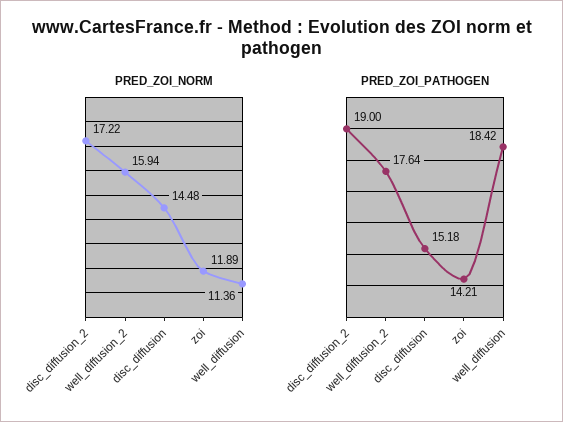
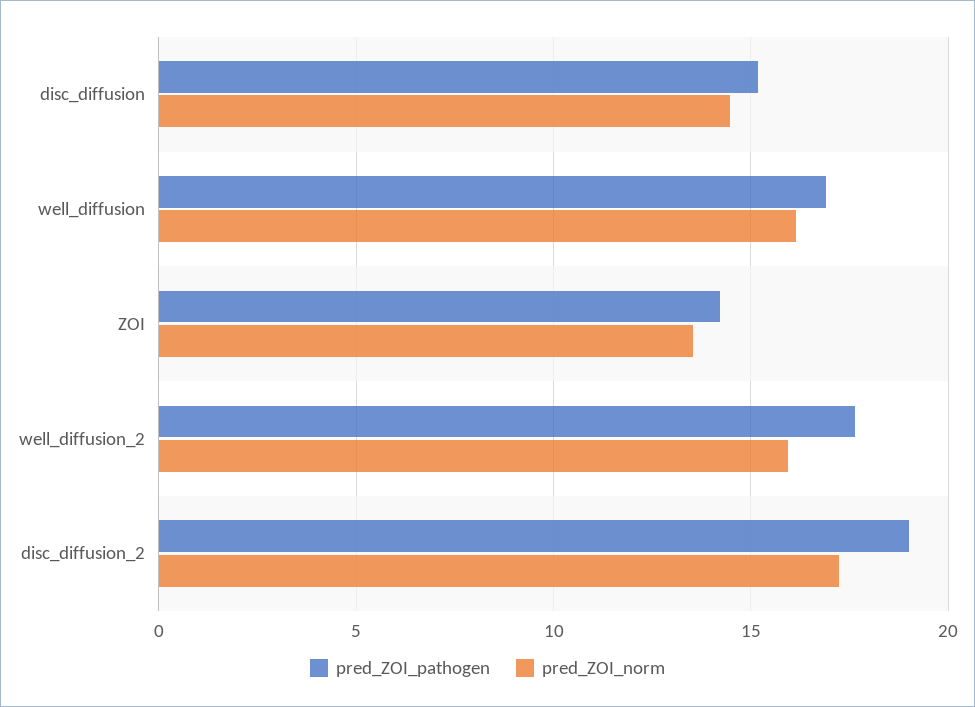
PRED_ZOI_NORM, zoi: 11.89 -> 13.5
PRED_ZOI_NORM, well_diffusion: 11.36 -> 16
PRED_ZOI_PATHOGEN, well_diffusion: 18.42 -> 17

